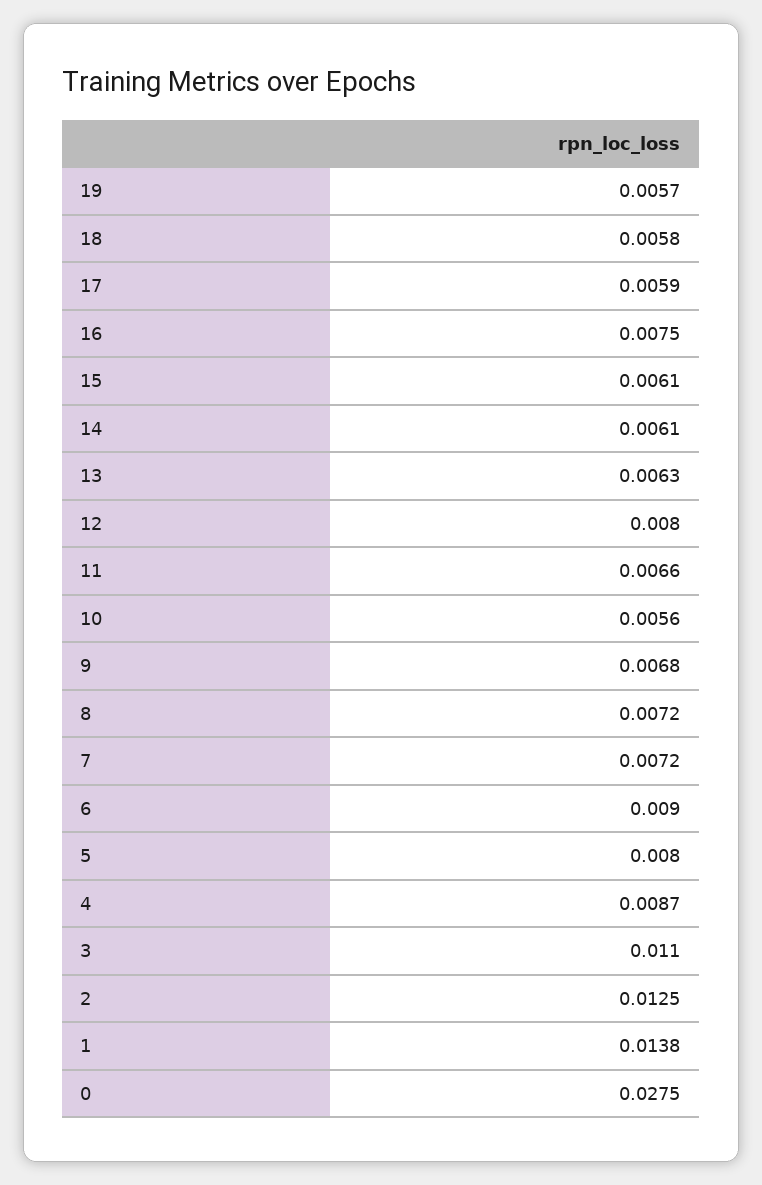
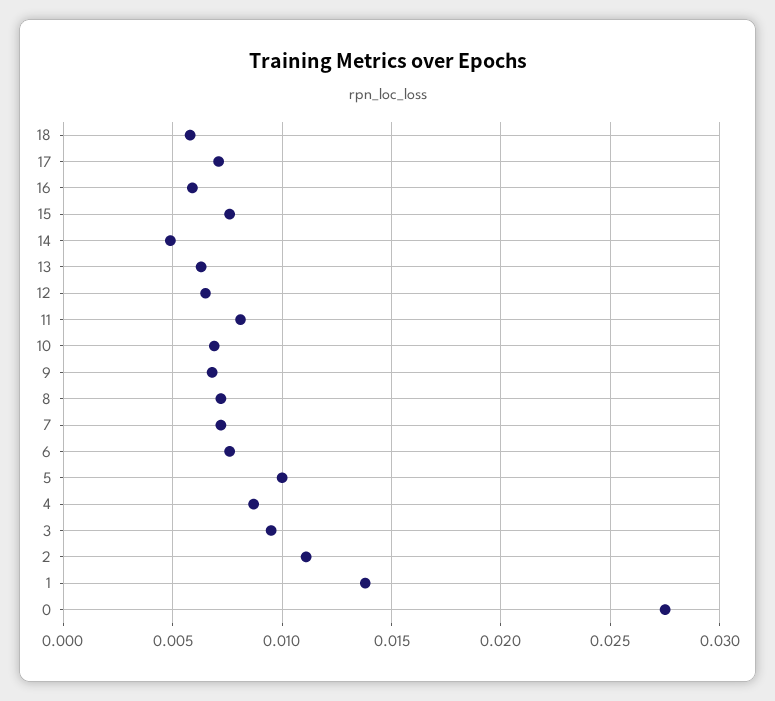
19: 0.0057 -> none
17: 0.0059 -> 0.007
16: 0.0075 -> 0.006
15: 0.0061 -> 0.0075
14: 0.0061 -> 0.005
12: 0.008 -> 0.0065
11: 0.0066 -> 0.008
10: 0.0056 -> 0.007
6: 0.009 -> 0.0075
5: 0.008 -> 0.01
3: 0.011 -> 0.0095
2: 0.0125 -> 0.011

